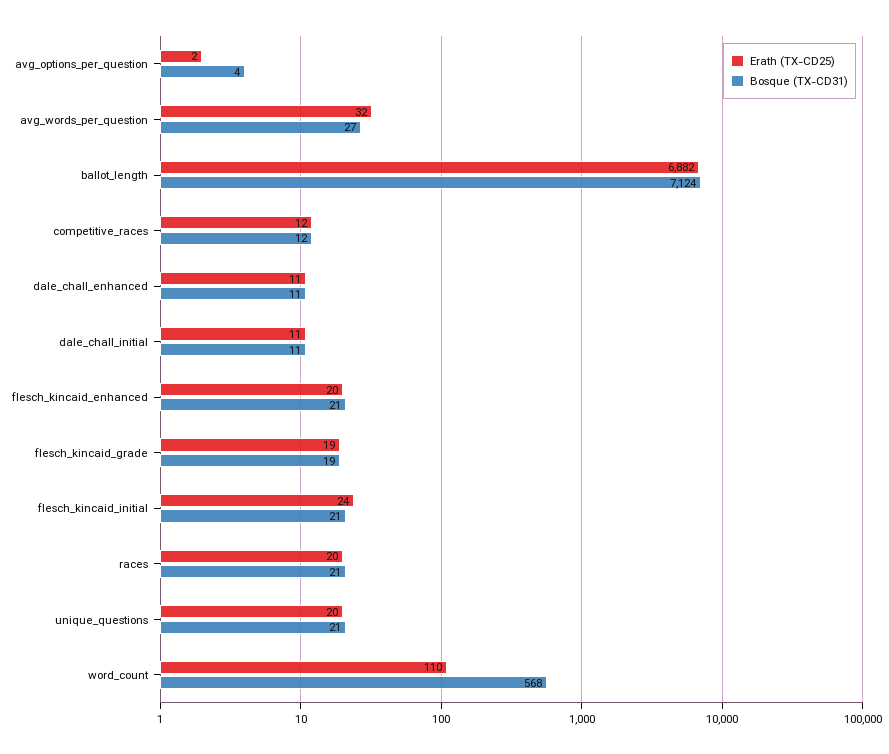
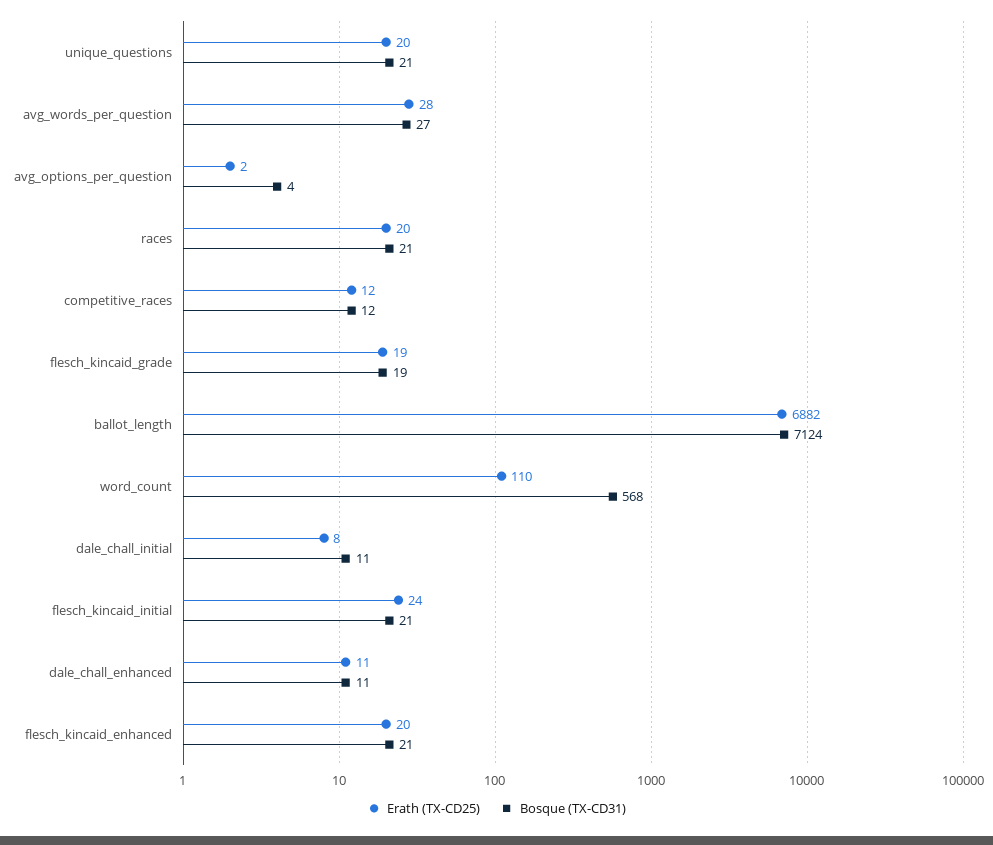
Erath (TX-CD25), avg_words_per_question: 32 -> 28
Erath (TX-CD25), dale_chall_initial: 11 -> 8

